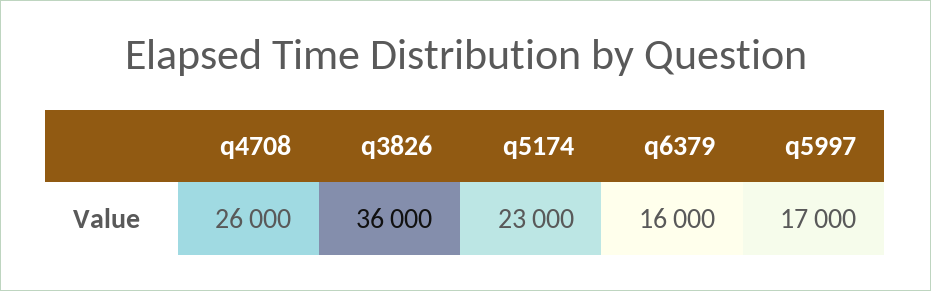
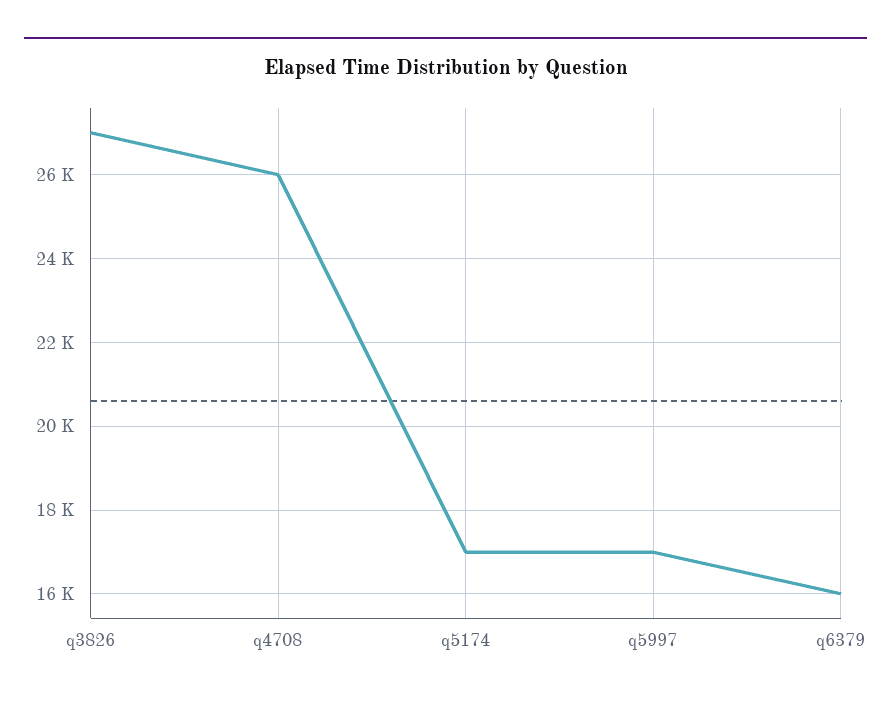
q3826: 36000 -> 27000
q5174: 23000 -> 17000

